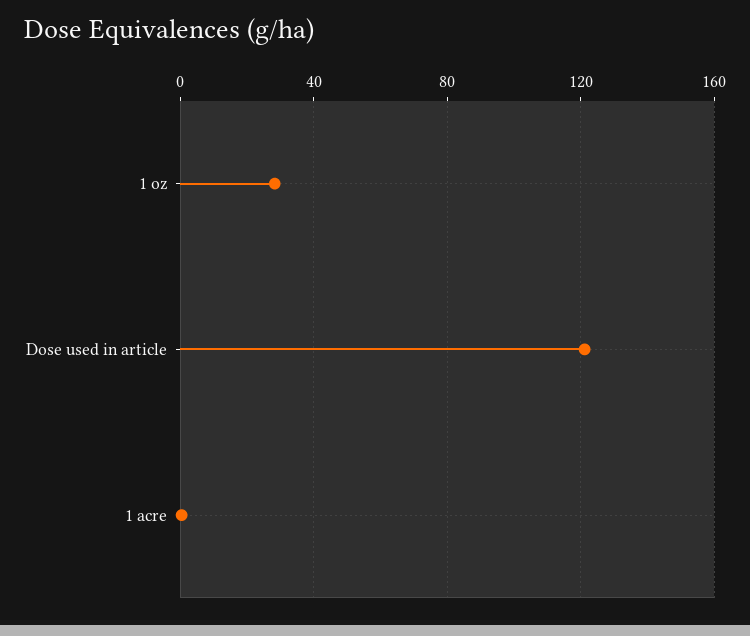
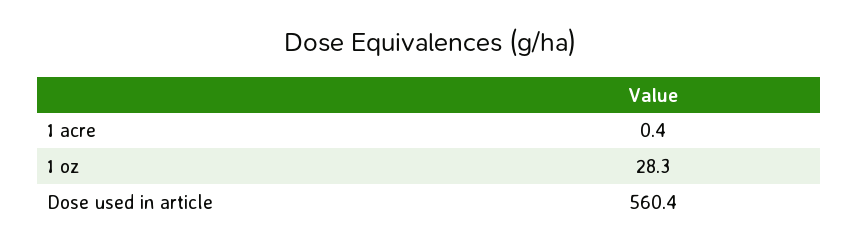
Dose used in article: 120 -> 560.4

